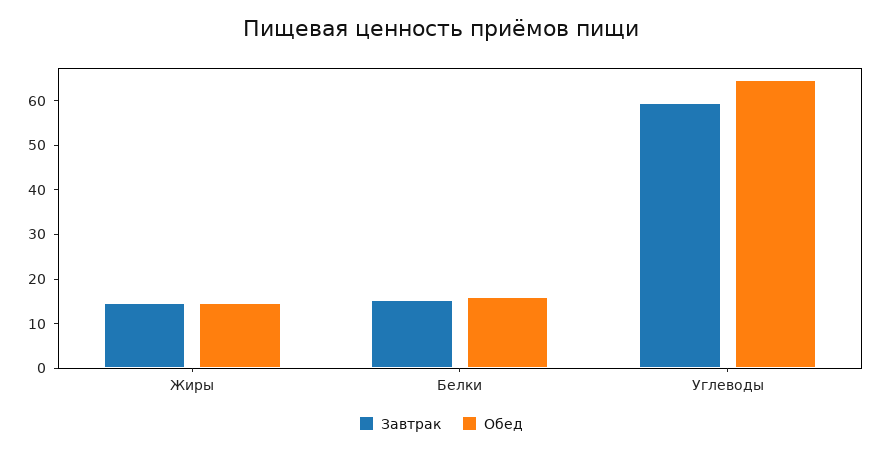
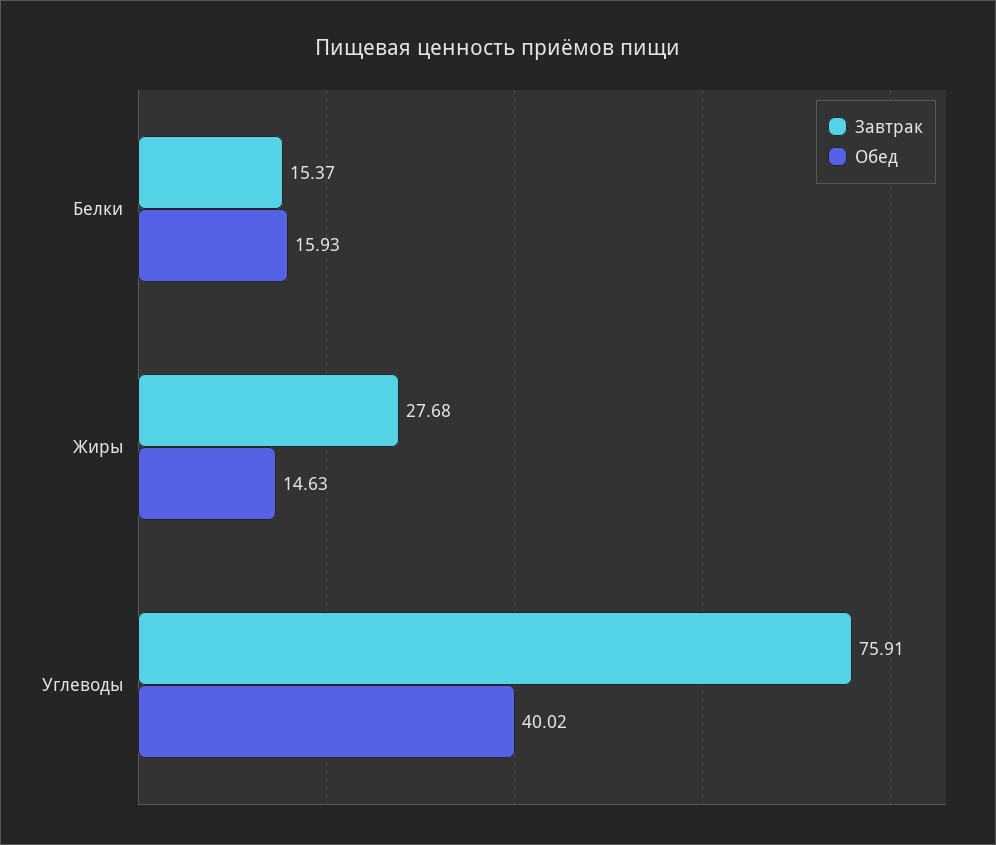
Завтрак, Жиры: 14 -> 27.68
Завтрак, Углеводы: 60 -> 75.91
Обед, Углеводы: 64 -> 40.02

